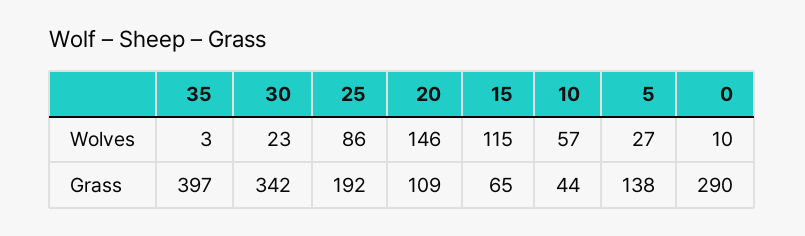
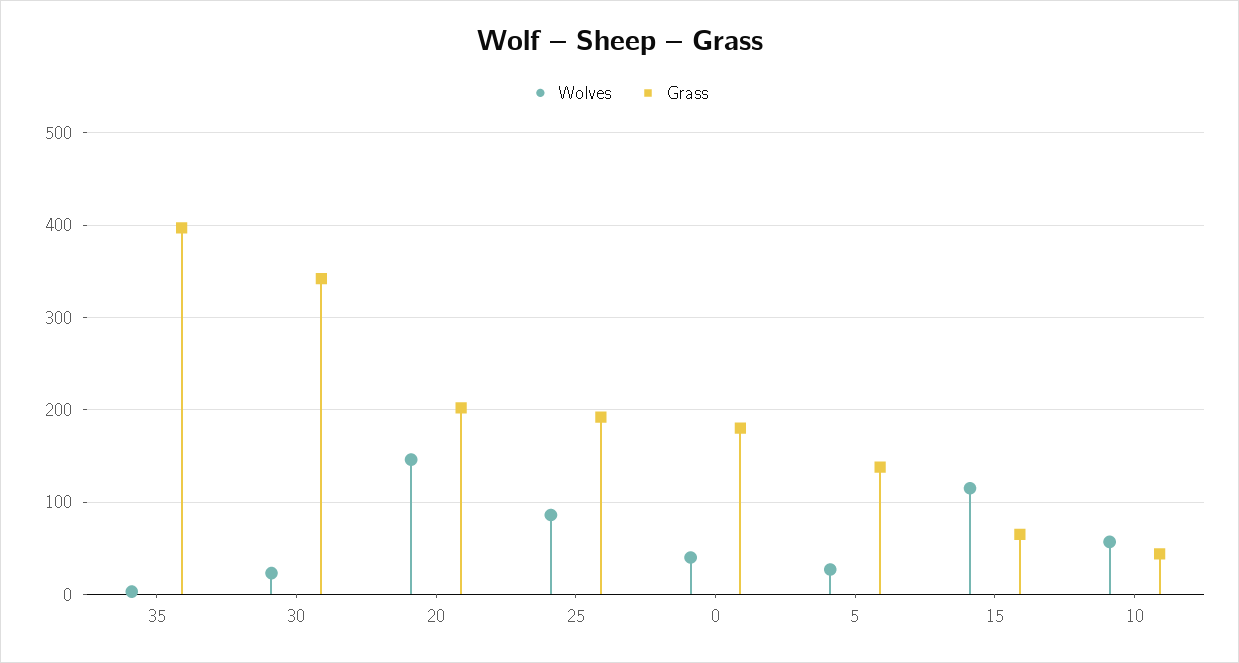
Wolves, 0: 10 -> 40
Grass, 20: 109 -> 200
Grass, 0: 290 -> 180

